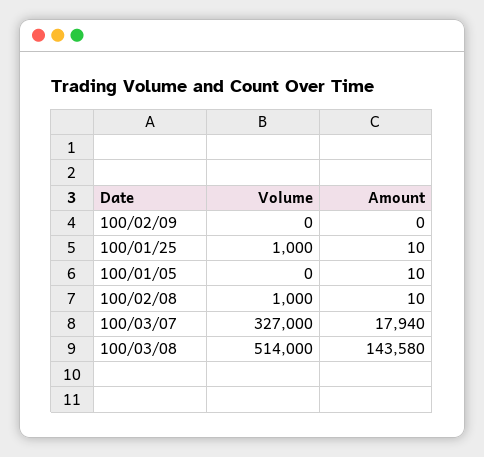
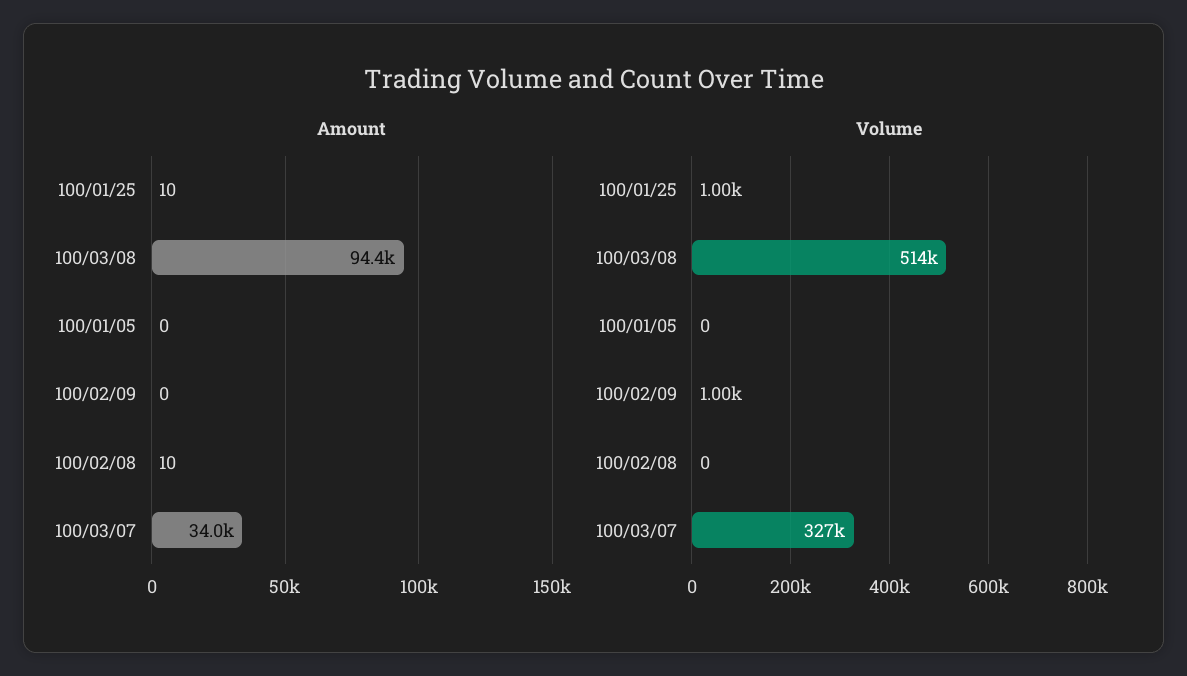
Volume, 100/02/09: 0 -> 1000
Amount, 100/01/05: 10 -> 0
Volume, 100/02/08: 1000 -> 0
Amount, 100/03/07: 17940 -> 34000
Amount, 100/03/08: 143580 -> 94400

